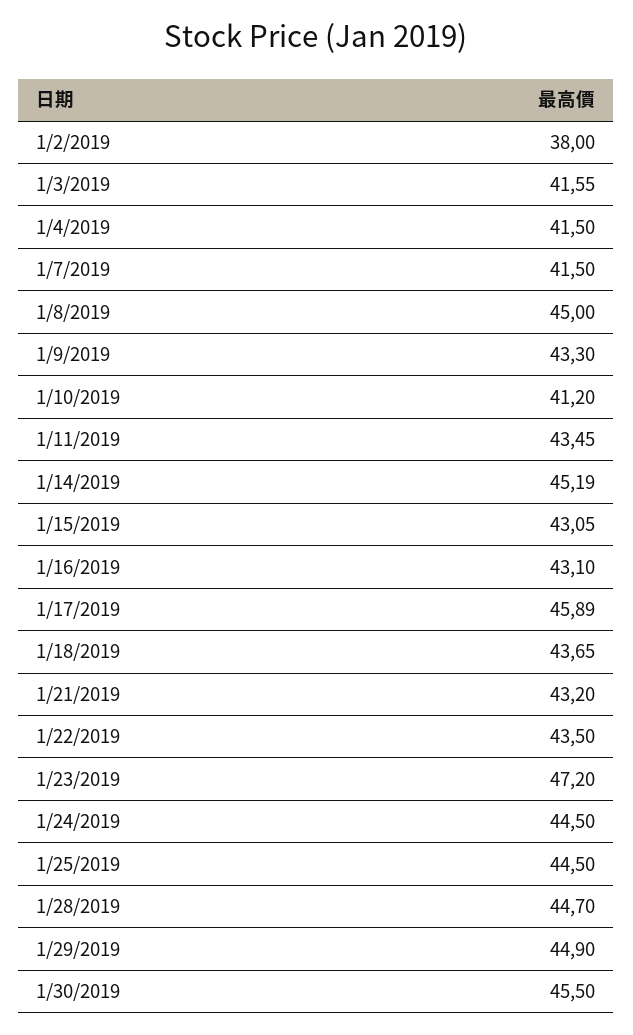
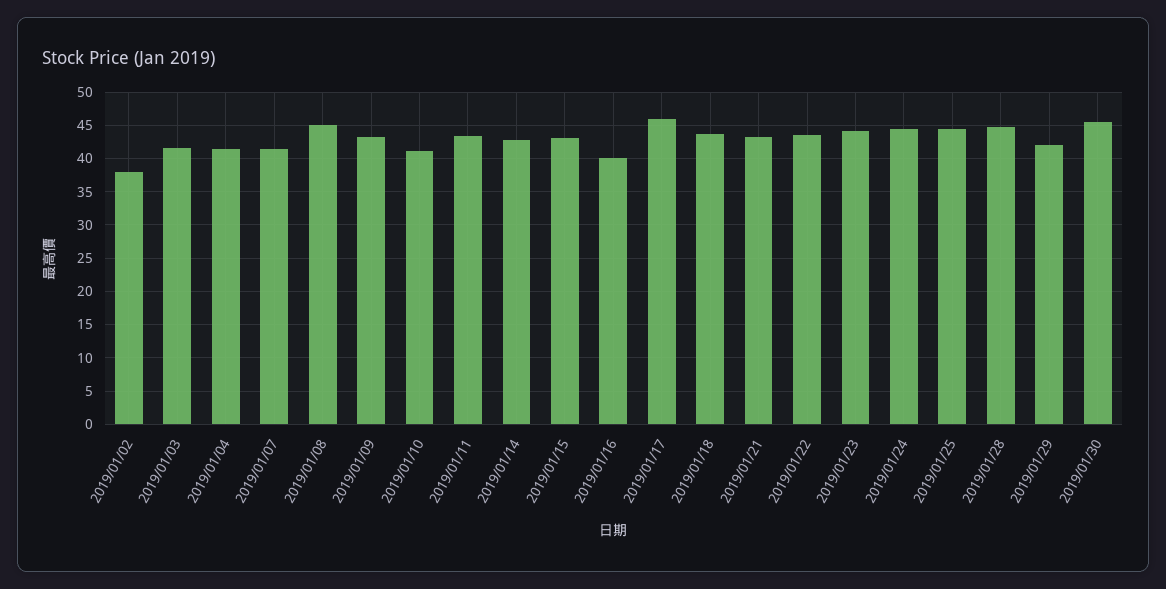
1/14/2019: 45.19 -> 43
1/16/2019: 43.1 -> 40
1/23/2019: 47.2 -> 44
1/29/2019: 44.9 -> 42

